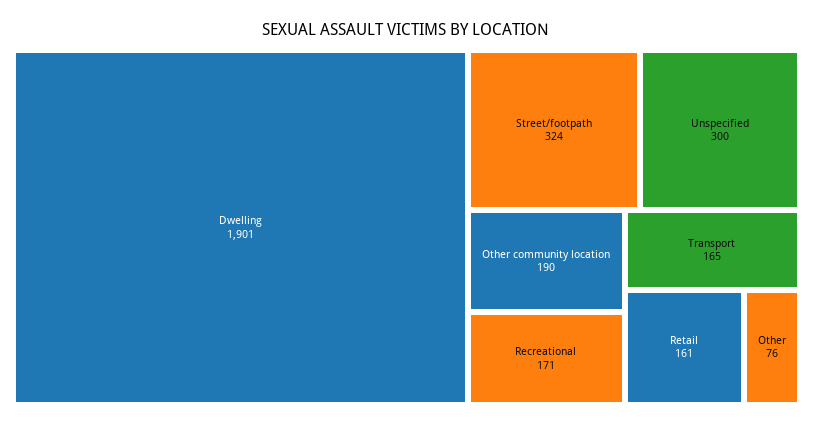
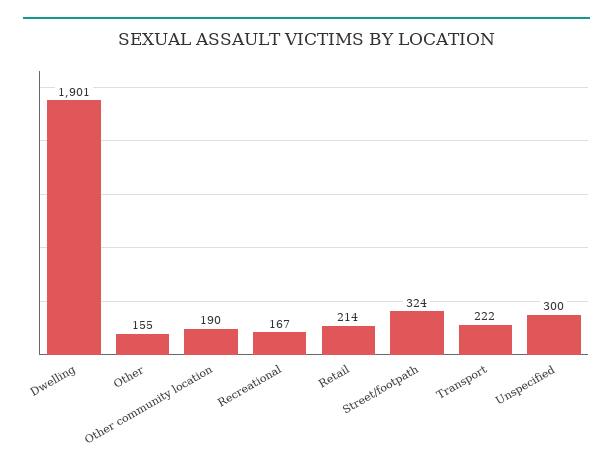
Recreational: 171 -> 167
Transport: 165 -> 222
Retail: 161 -> 214
Other: 76 -> 155

